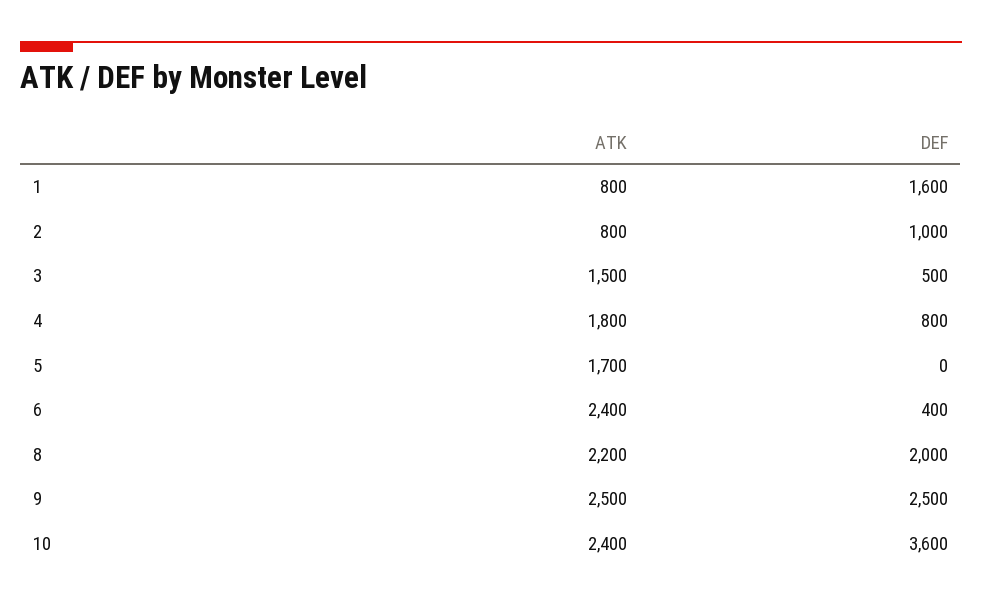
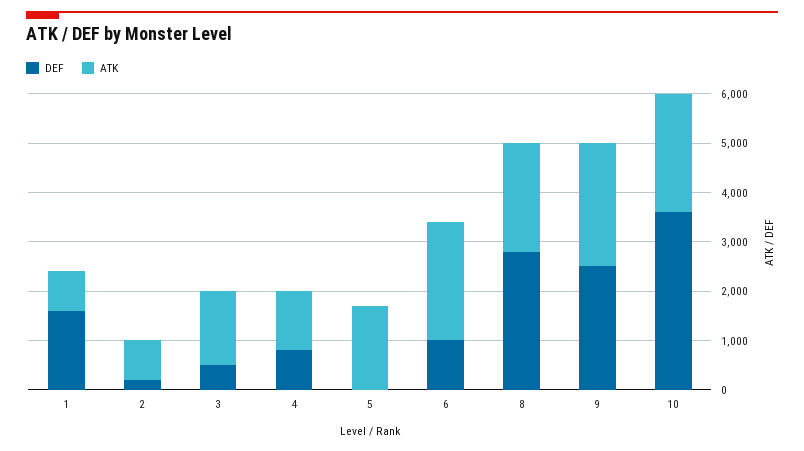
DEF, 2: 1000 -> 200
ATK, 4: 1800 -> 1200
DEF, 6: 400 -> 1000
DEF, 8: 2000 -> 2800

